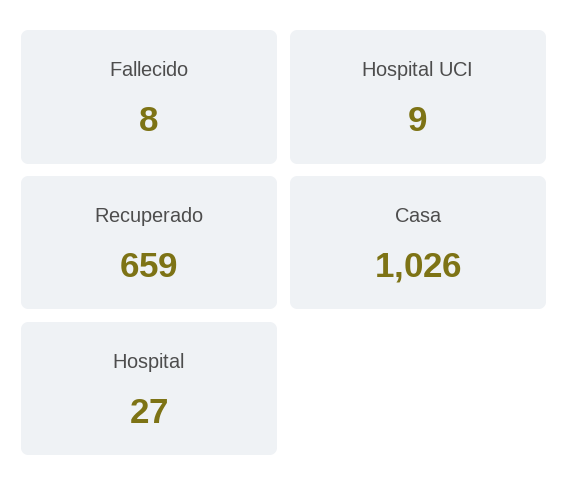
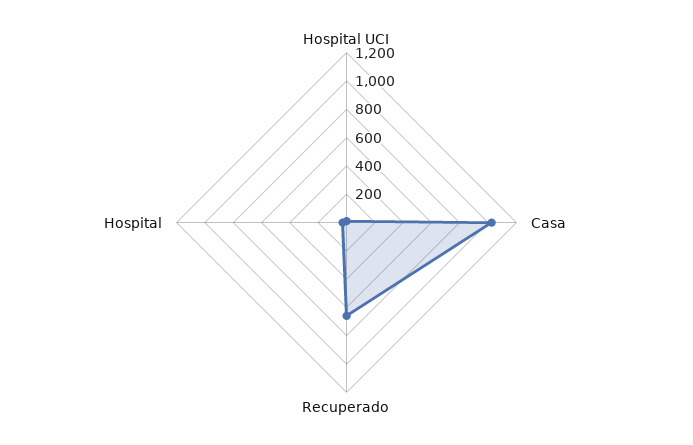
Fallecido: 8 -> none

